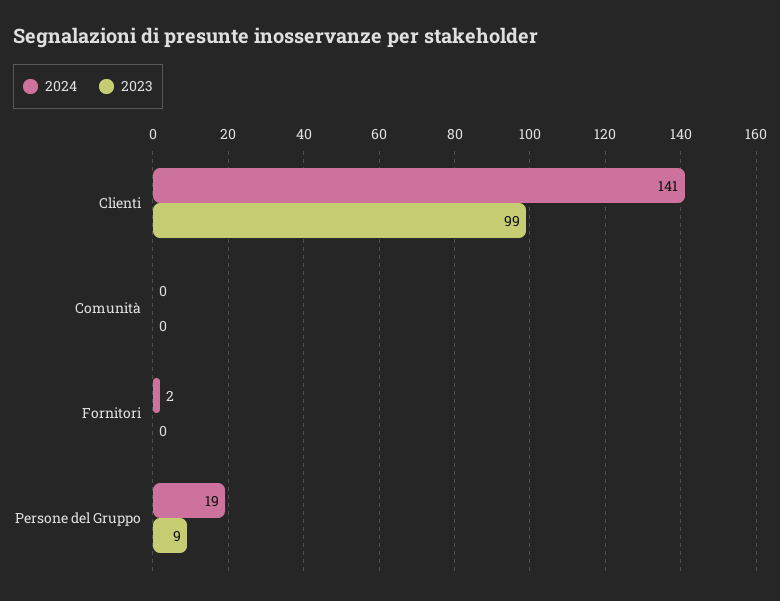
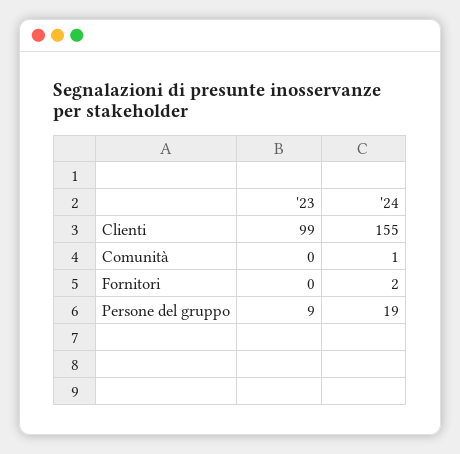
2024, Clienti: 141 -> 155
2024, Comunità: 0 -> 1

